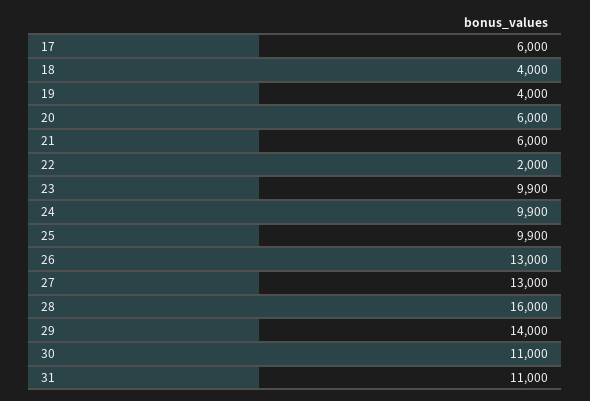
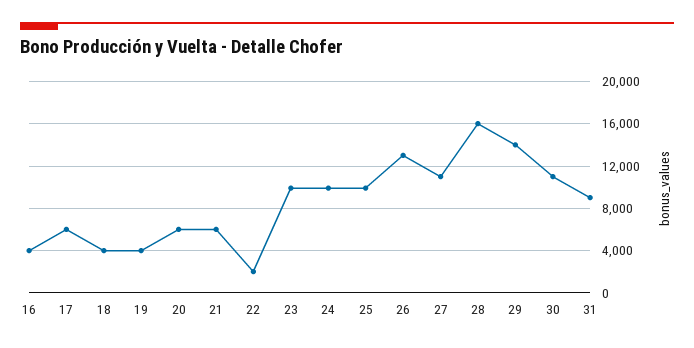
27: 13000 -> 11000
31: 11000 -> 9000
16: none -> 4000

